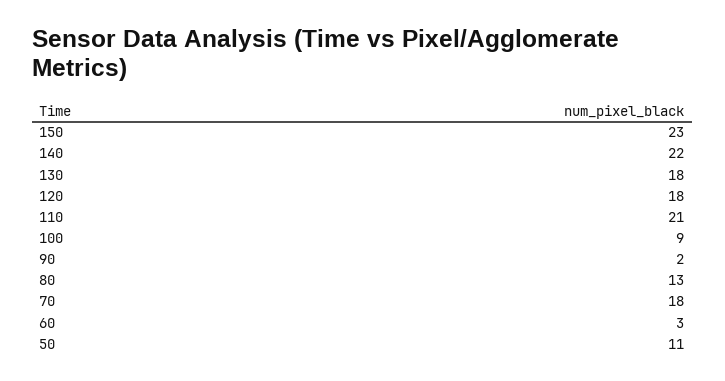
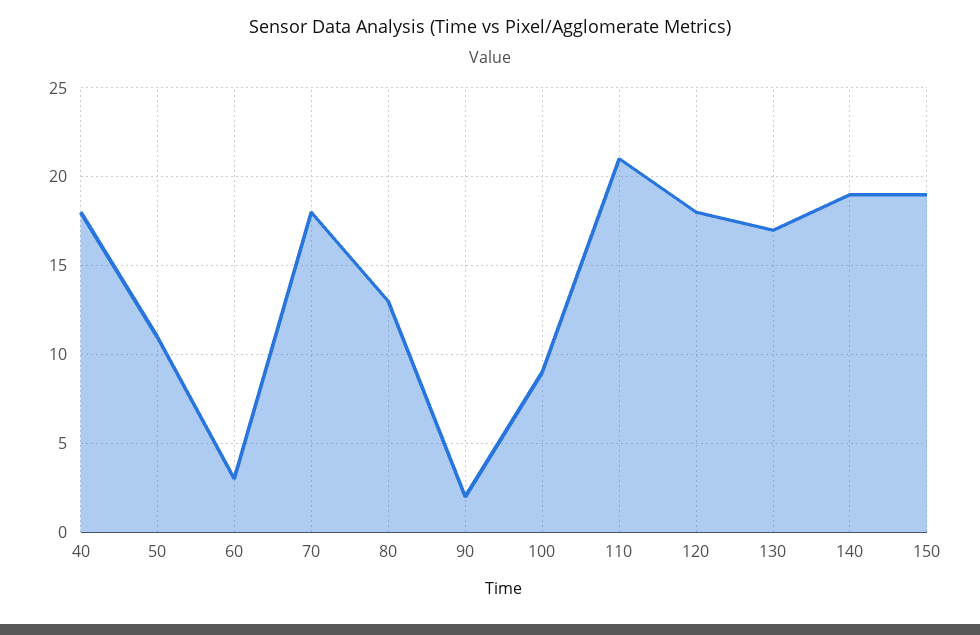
150: 23 -> 19
140: 22 -> 19
130: 18 -> 17
40: none -> 18

